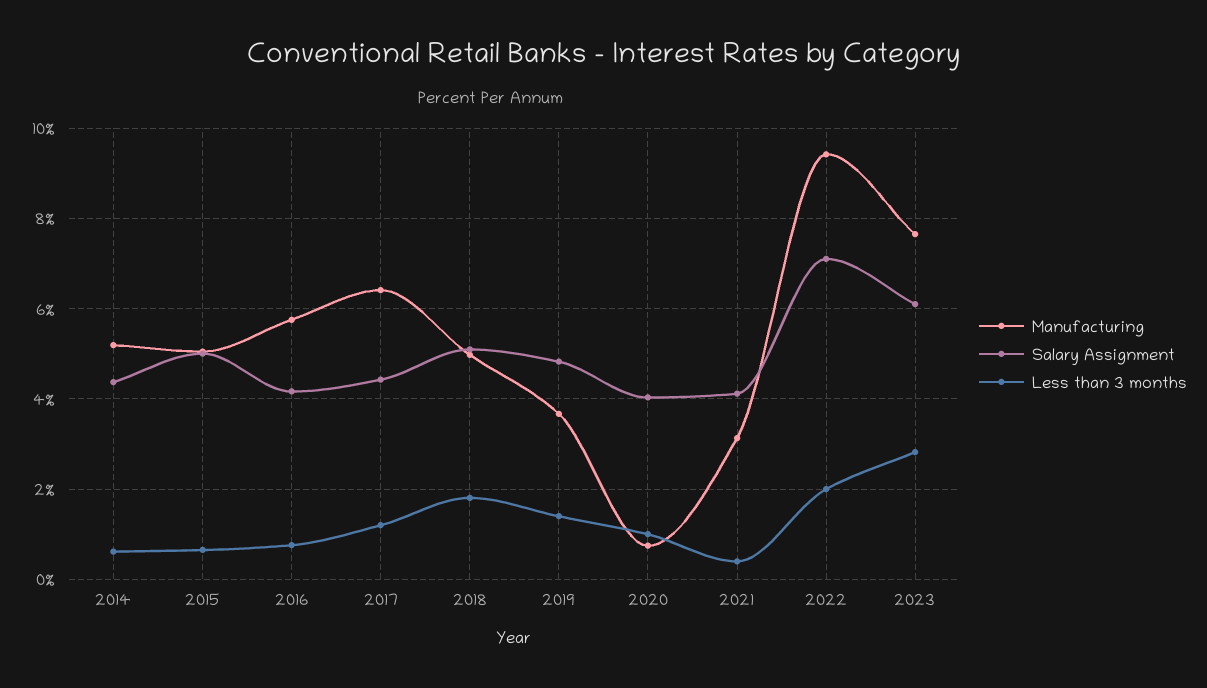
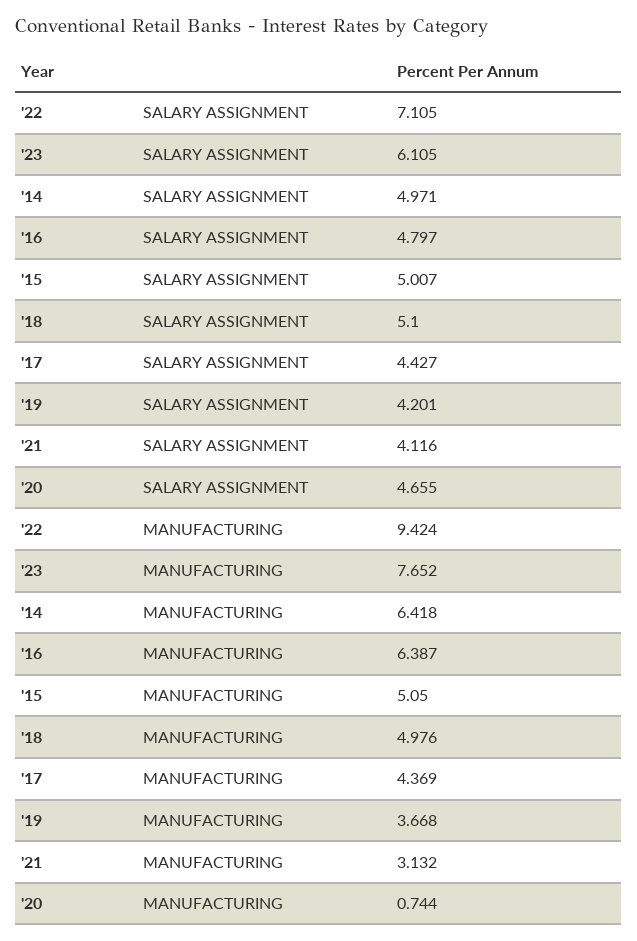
Manufacturing, 2014: 5.2 -> 6.418
Salary Assignment, 2014: 4.4 -> 4.971
Less than 3 months, 2014: 0.6 -> none
Less than 3 months, 2015: 0.6 -> none
Manufacturing, 2016: 5.8 -> 6.387
Salary Assignment, 2016: 4.2 -> 4.797
Less than 3 months, 2016: 0.8 -> none
Manufacturing, 2017: 6.4 -> 4.369
Less than 3 months, 2017: 1.2 -> none
Less than 3 months, 2018: 1.8 -> none
Salary Assignment, 2019: 4.8 -> 4.201
Less than 3 months, 2019: 1.4 -> none
Salary Assignment, 2020: 4 -> 4.655
Less than 3 months, 2020: 1 -> none
Less than 3 months, 2021: 0.4 -> none
Less than 3 months, 2022: 2 -> none
Less than 3 months, 2023: 2.8 -> none

